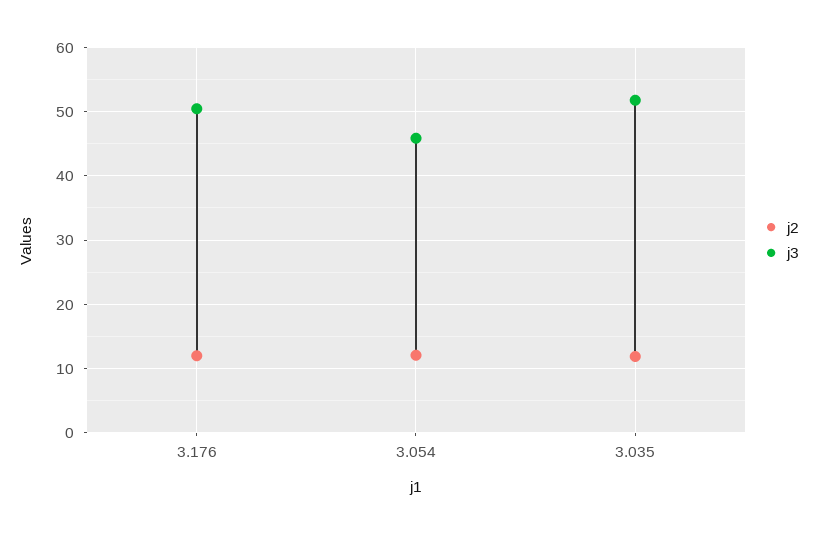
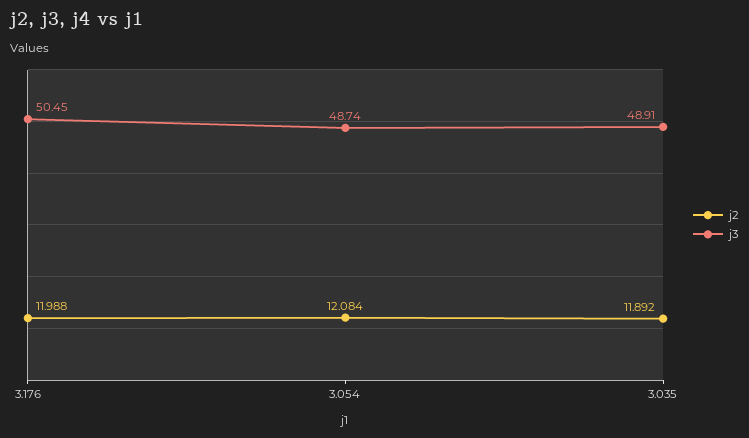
j3, 3.054: 46 -> 48.74
j3, 3.035: 52 -> 48.91

